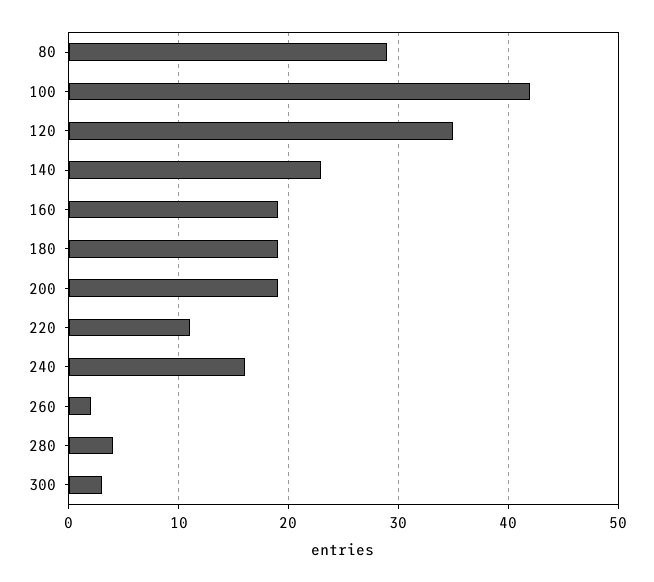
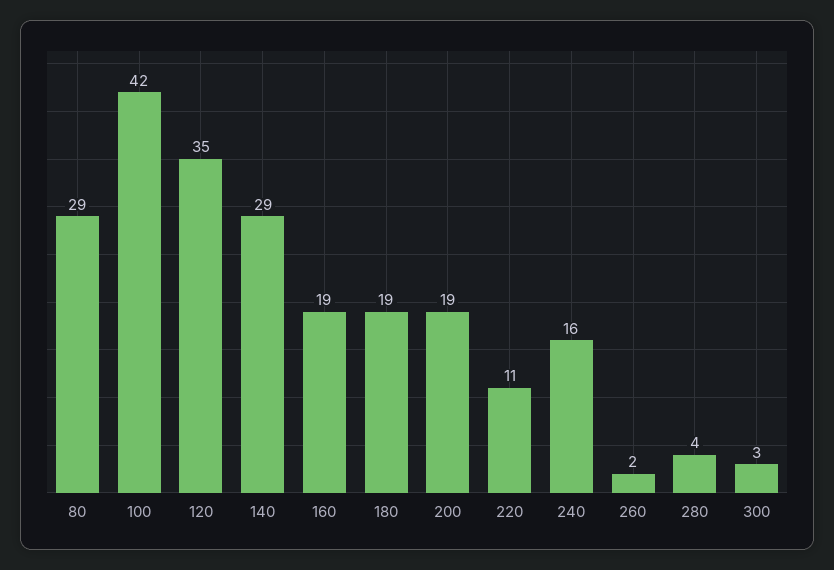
140: 23 -> 29

